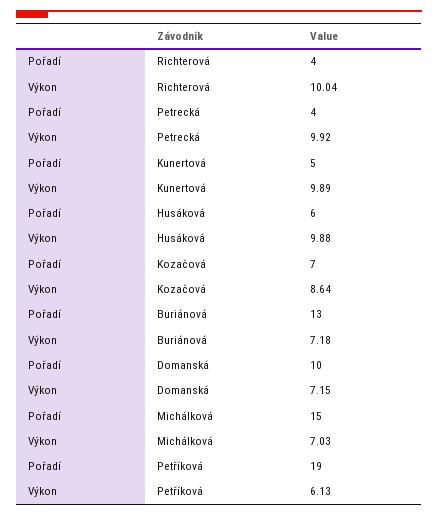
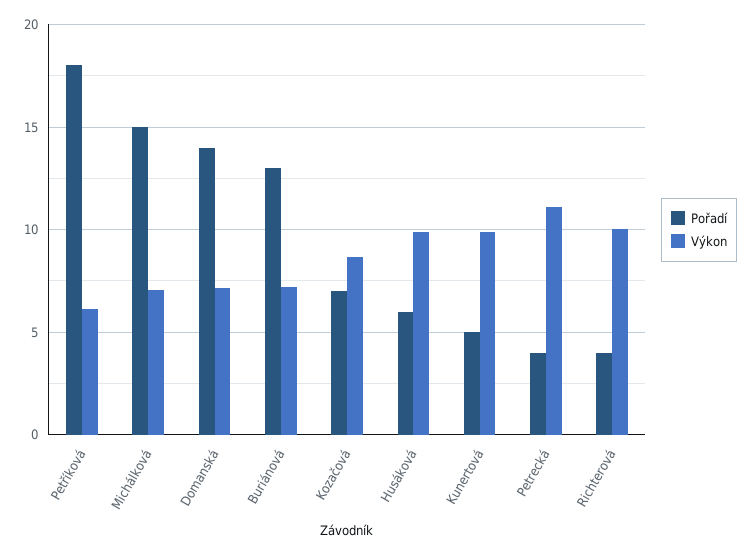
Výkon, Petrecká: 9.92 -> 11
Pořadí, Domanská: 10 -> 14
Pořadí, Petříková: 19 -> 18

